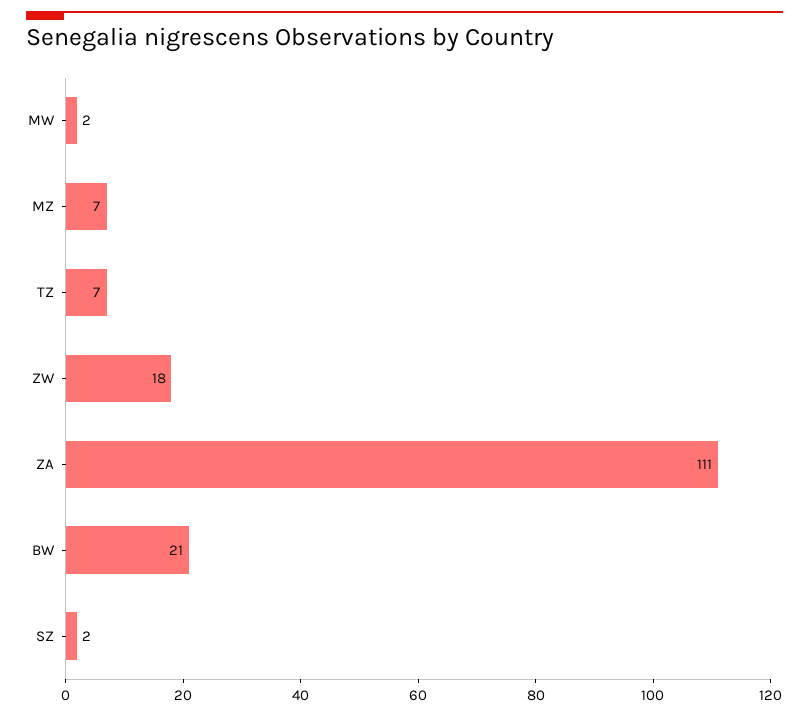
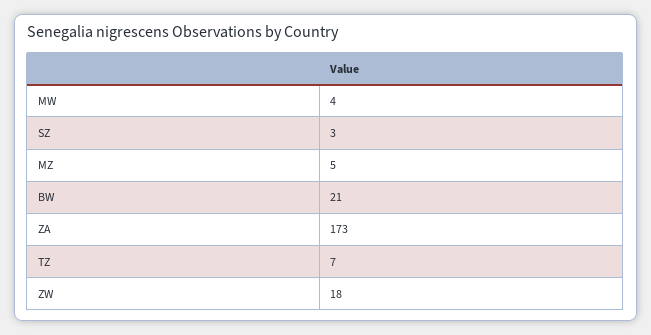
MW: 2 -> 4
MZ: 7 -> 5
ZA: 111 -> 173
SZ: 2 -> 3

